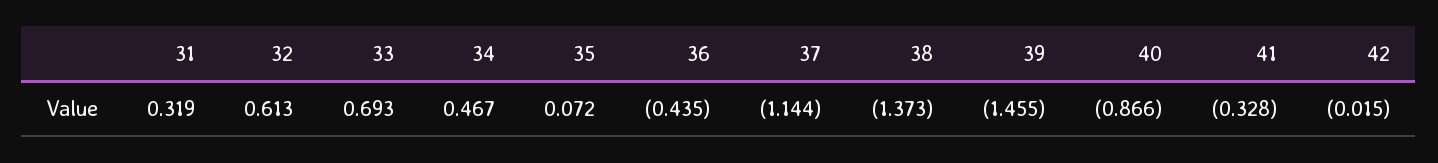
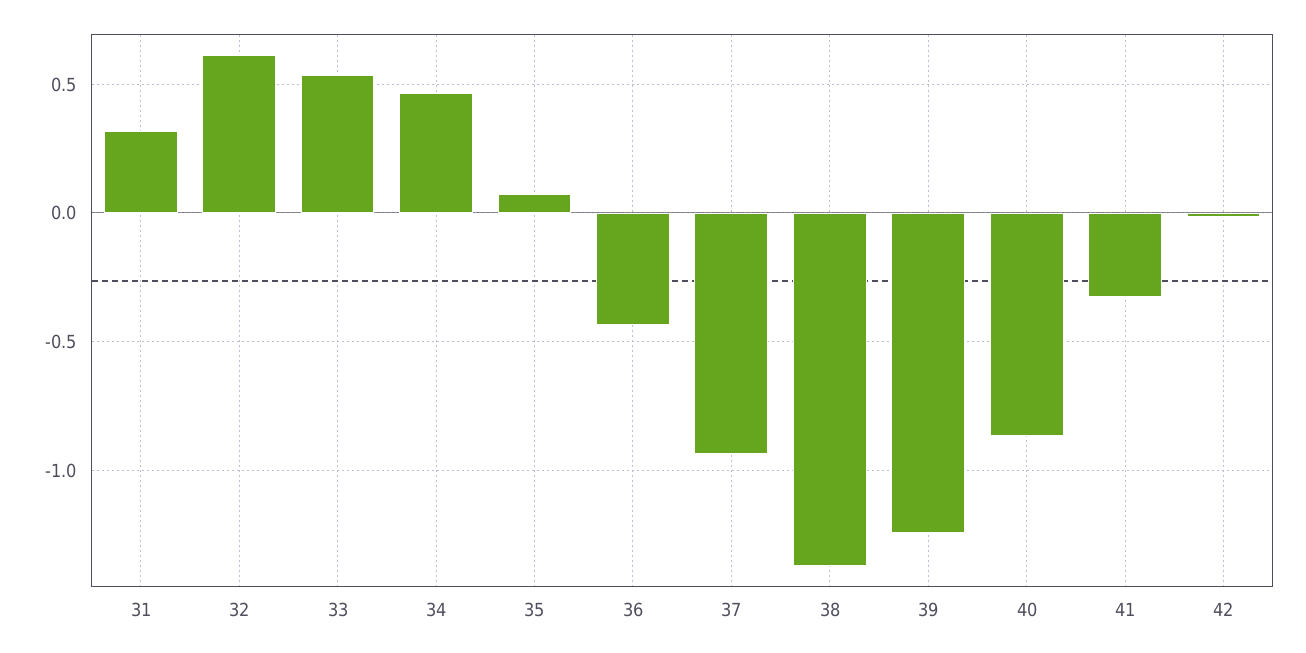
33: 0.693 -> 0.55
37: -1.144 -> -0.95
39: -1.455 -> -1.25

